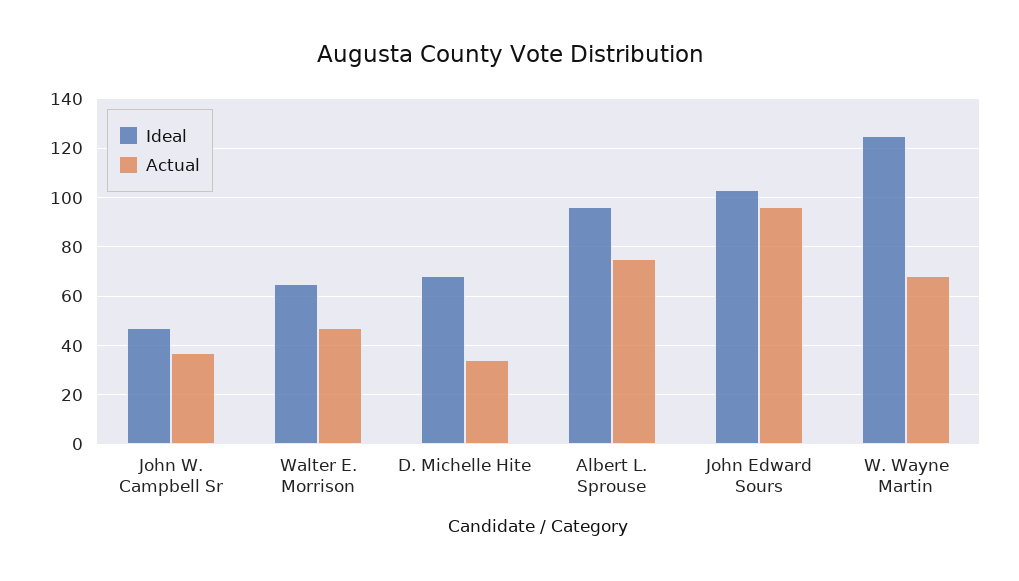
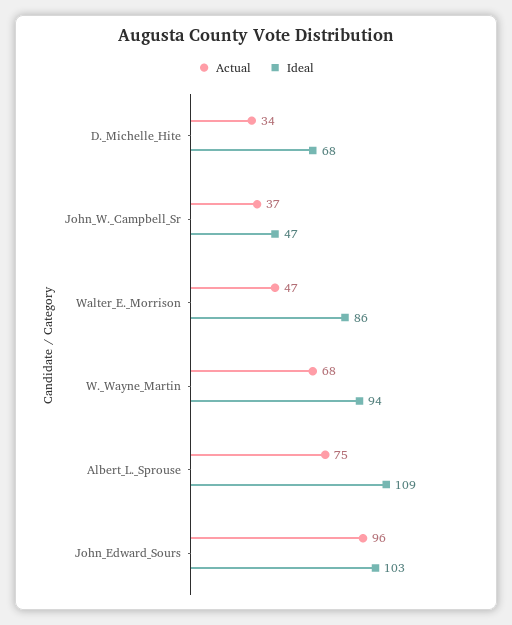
Ideal, Walter E. Morrison: 65 -> 86
Ideal, Albert L. Sprouse: 95 -> 109
Ideal, W. Wayne Martin: 125 -> 94

